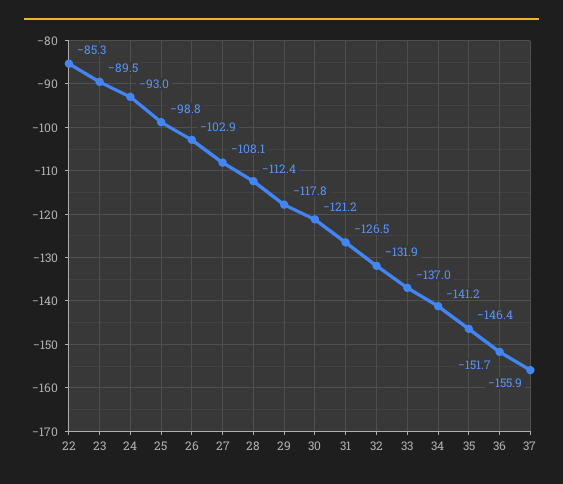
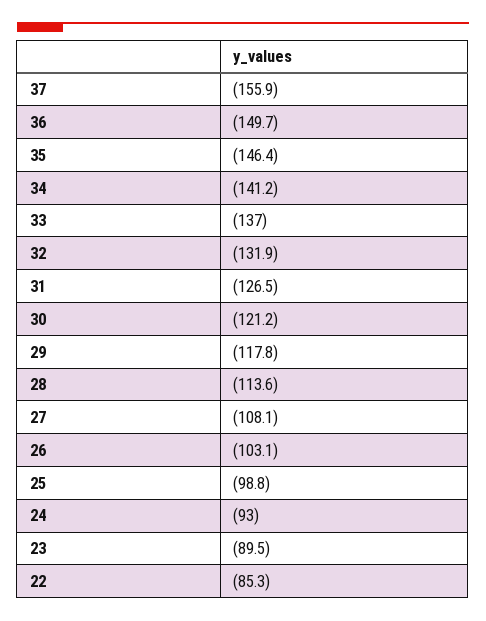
26: -102.9 -> -103.1
28: -112.4 -> -113.6
36: -151.7 -> -149.7

